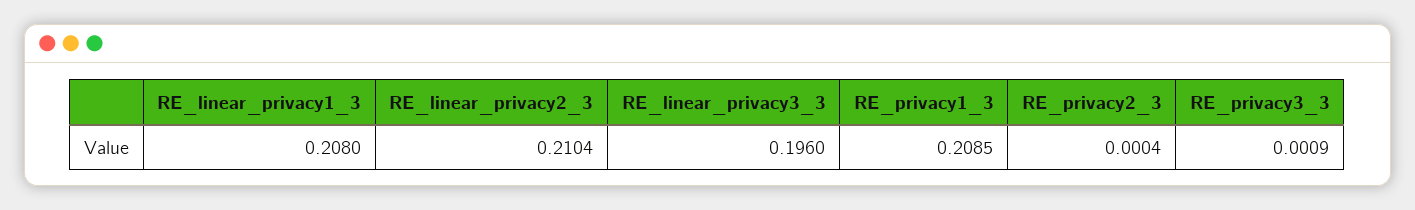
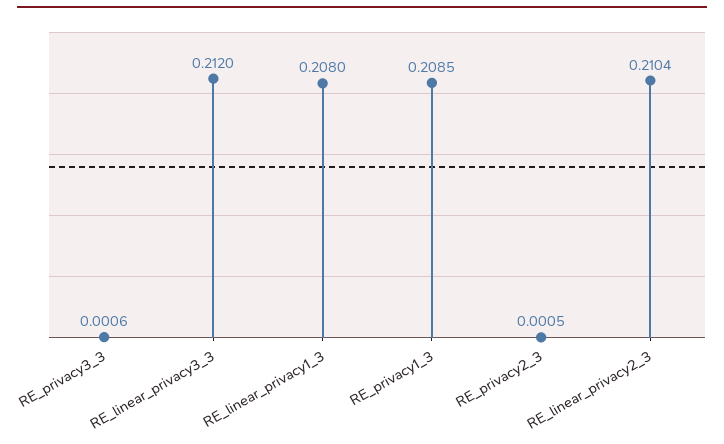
RE_linear_privacy3_3: 0.196 -> 0.212
RE_privacy2_3: 0.0004 -> 0.0005
RE_privacy3_3: 0.0009 -> 0.0006

